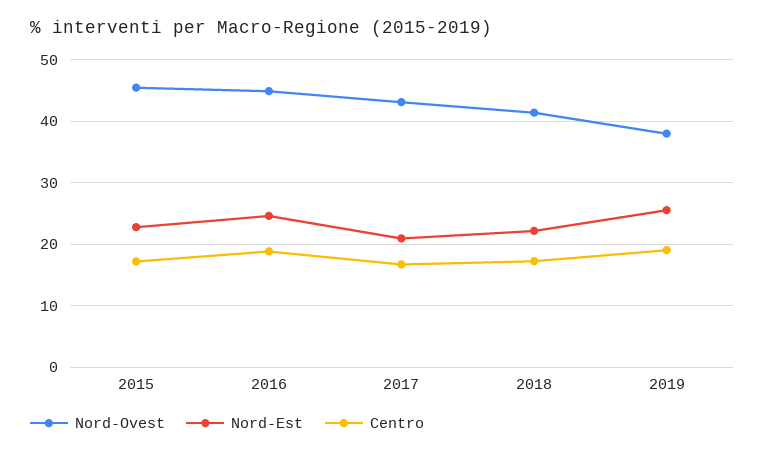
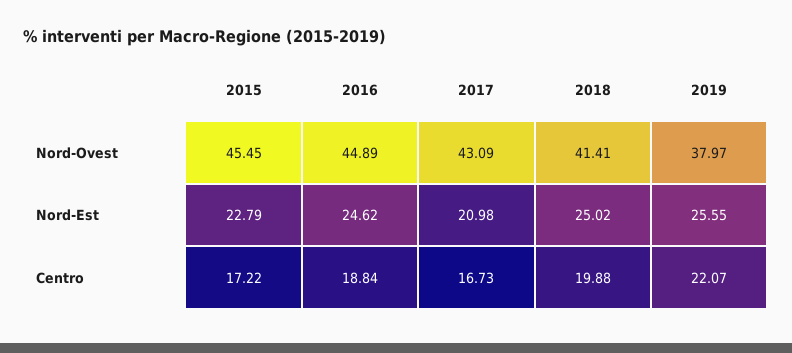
Nord-Est, 2018: 22 -> 25.02
Centro, 2018: 17 -> 19.88
Centro, 2019: 19 -> 22.07

